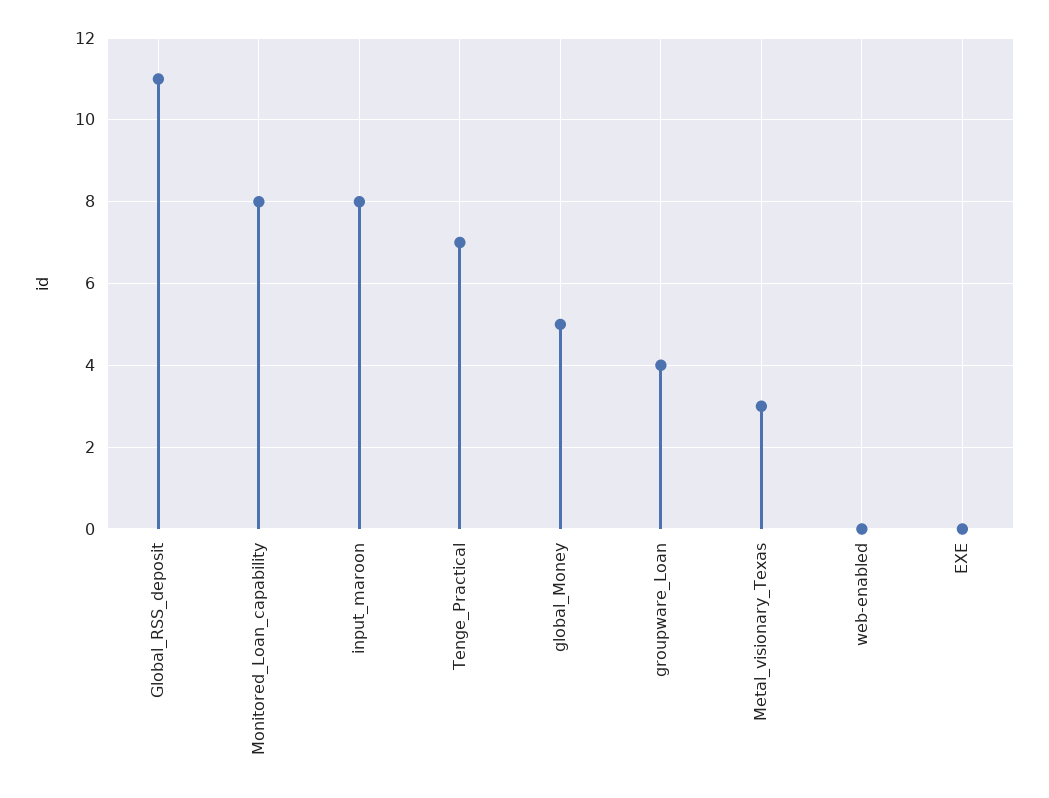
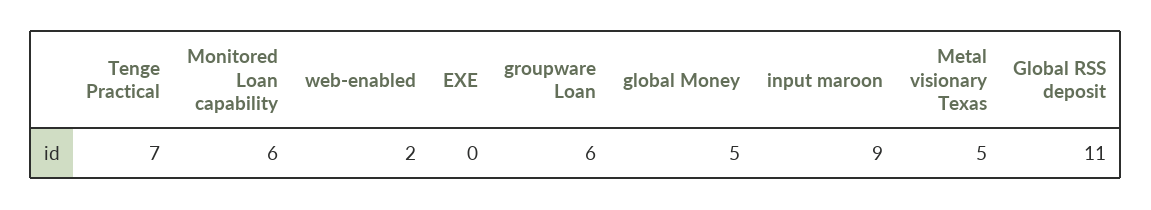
Monitored_Loan_capability: 8 -> 6
input_maroon: 8 -> 9
groupware_Loan: 4 -> 6
Metal_visionary_Texas: 3 -> 5
web-enabled: 0 -> 2

